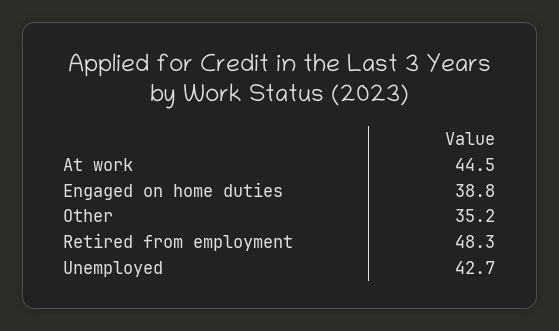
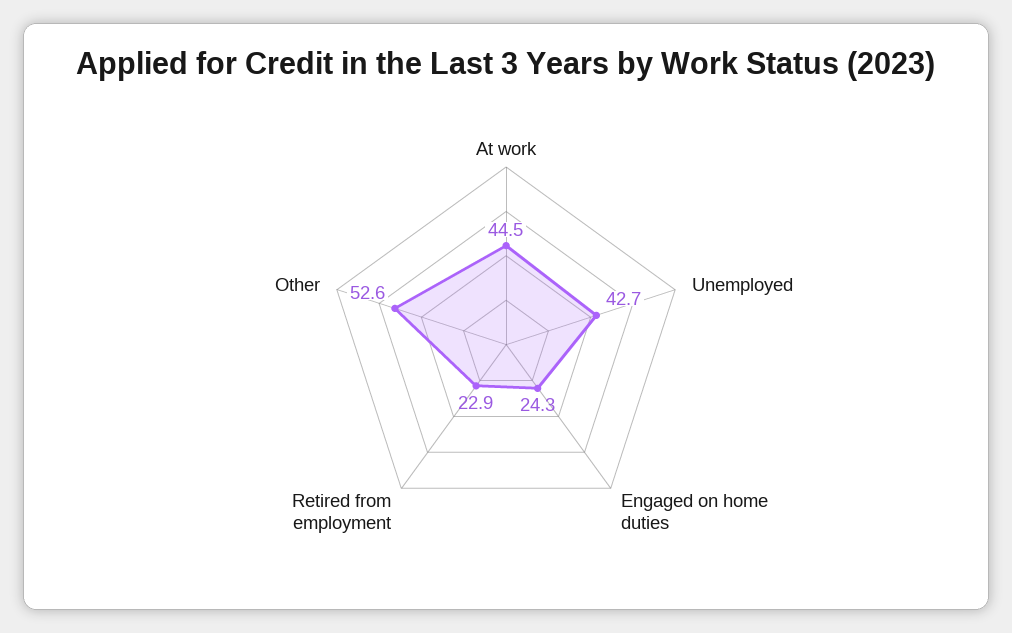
Engaged on home duties: 38.8 -> 24.3
Other: 35.2 -> 52.6
Retired from employment: 48.3 -> 22.9

